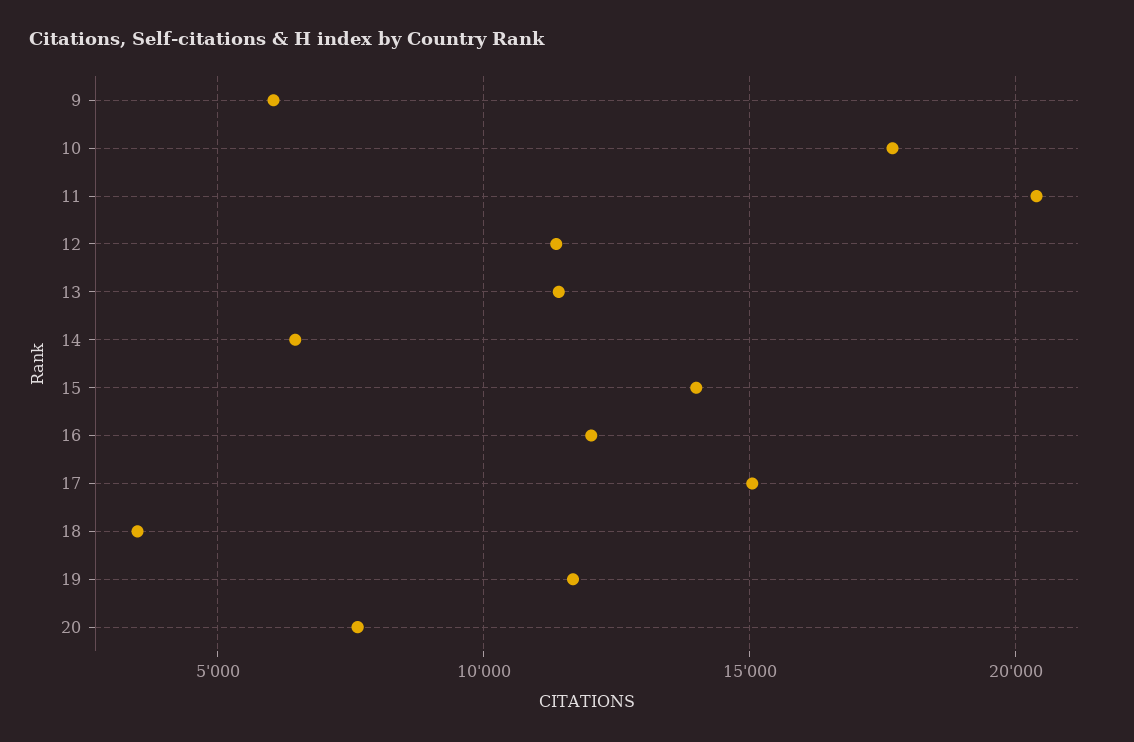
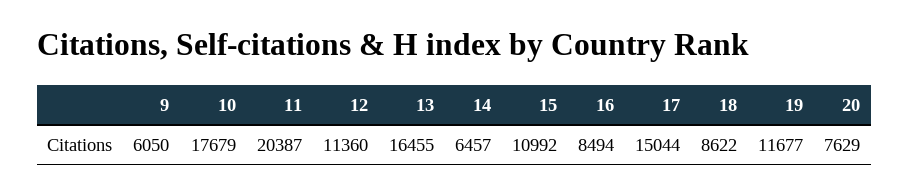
13: 11500 -> 16455
15: 14000 -> 10992
16: 12000 -> 8494
18: 3500 -> 8622

